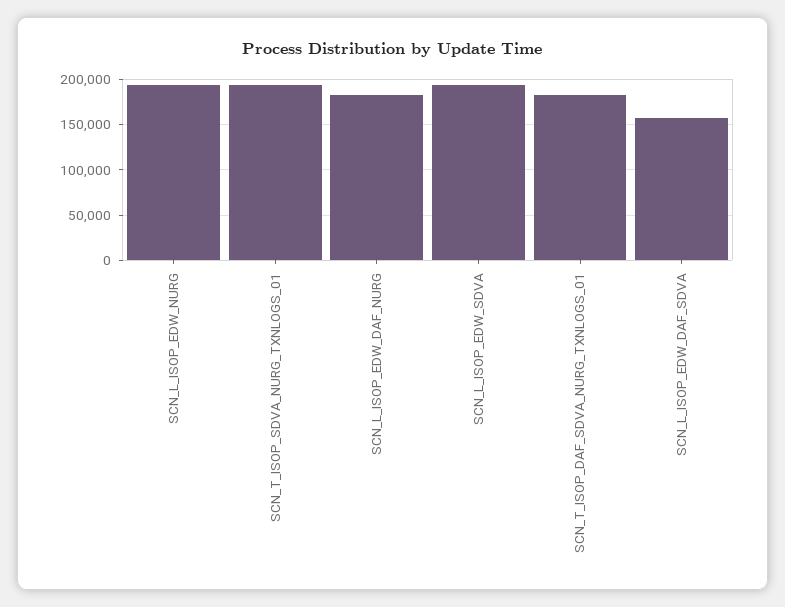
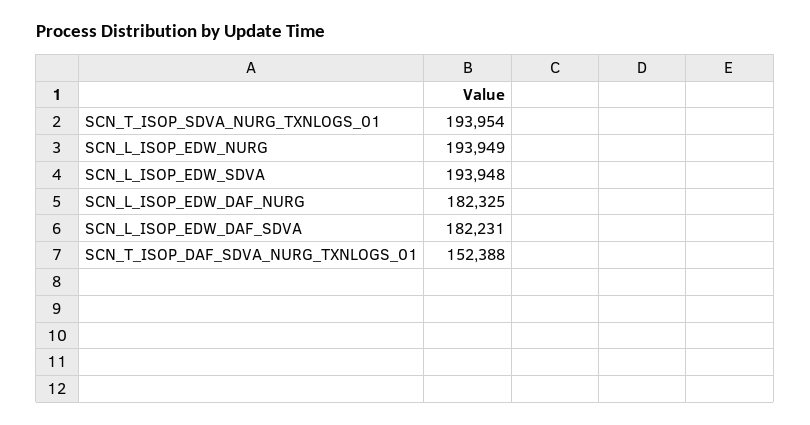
SCN_T_ISOP_DAF_SDVA_NURG_TXNLOGS_01: 180000 -> 152388
SCN_L_ISOP_EDW_DAF_SDVA: 160000 -> 182231

